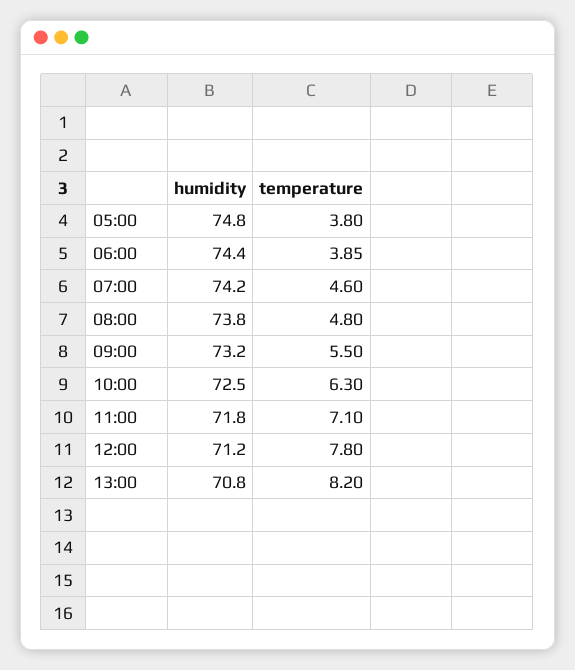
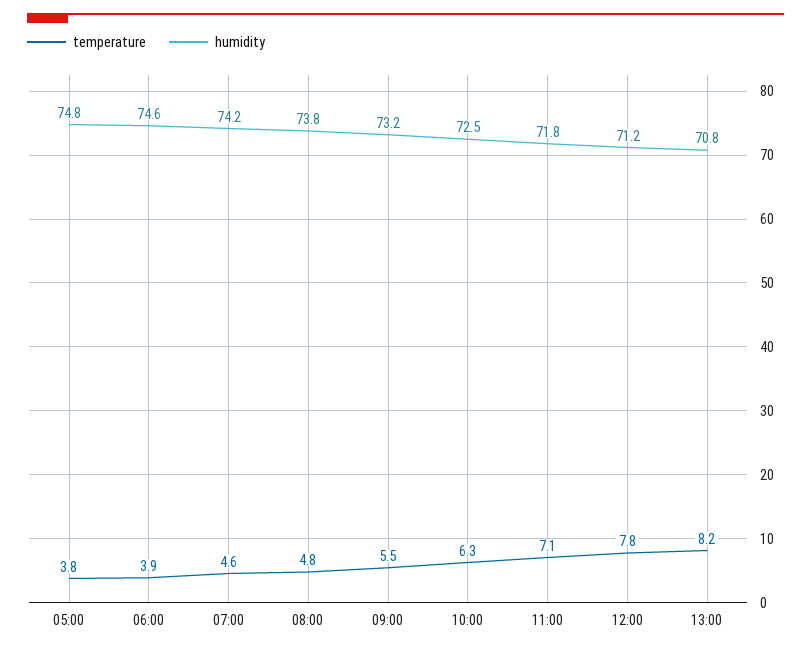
humidity, 06:00: 74.4 -> 74.6

